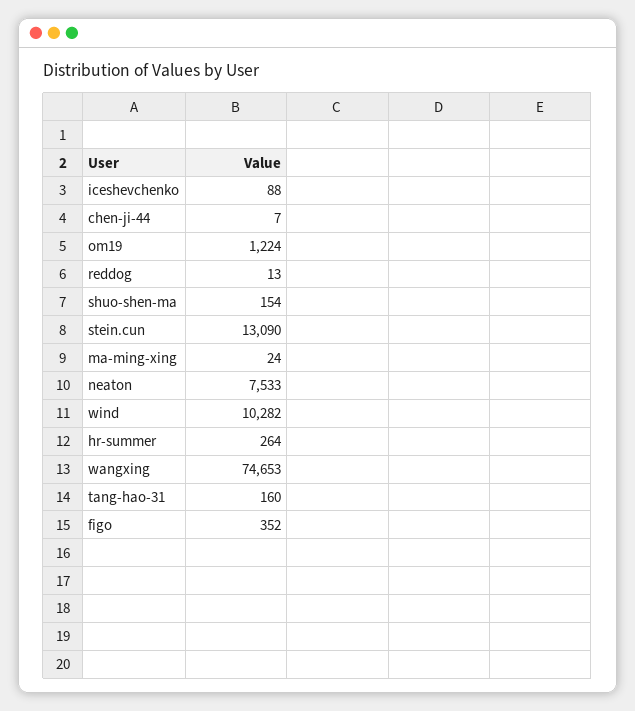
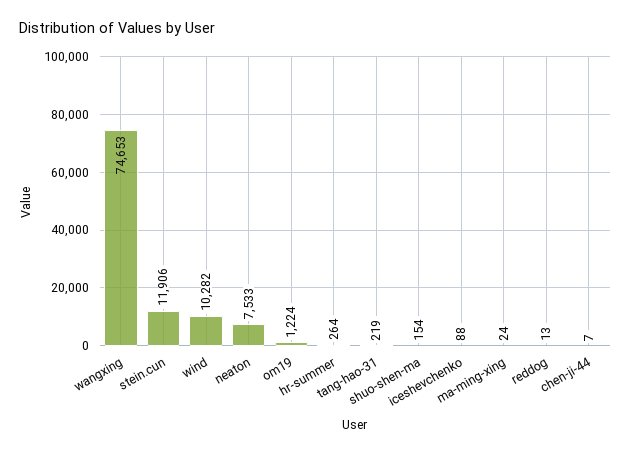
stein.cun: 13090 -> 11906
tang-hao-31: 160 -> 219
figo: 352 -> none

